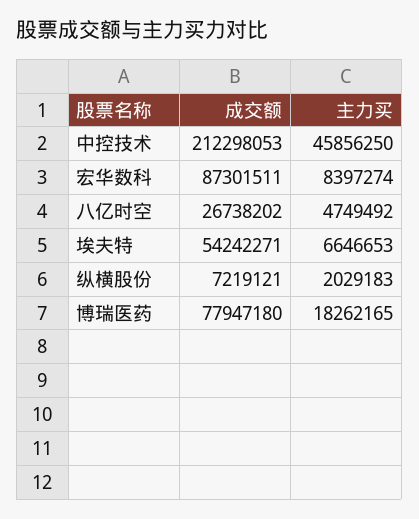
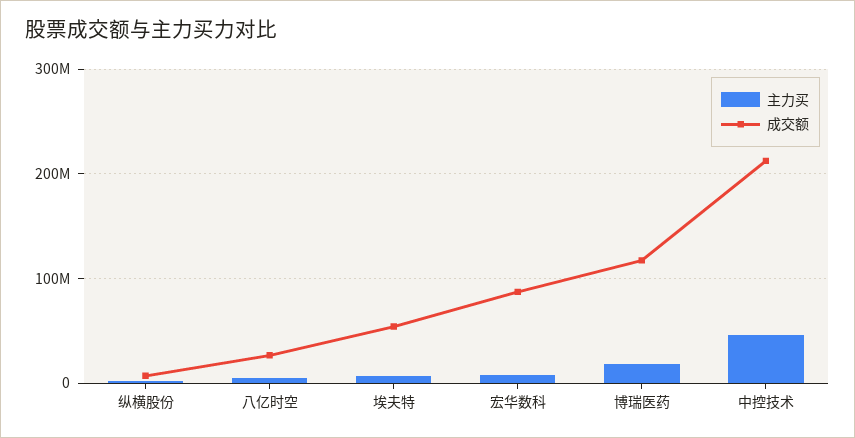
成交额, 博瑞医药: 77947180 -> 120000000

